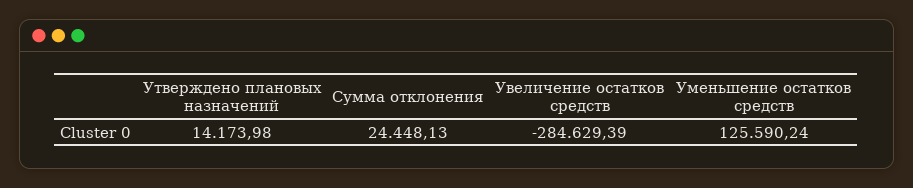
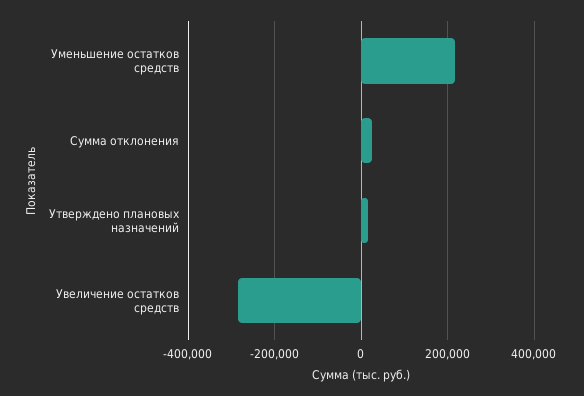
Уменьшение остатков средств: 125590.24 -> 220000

